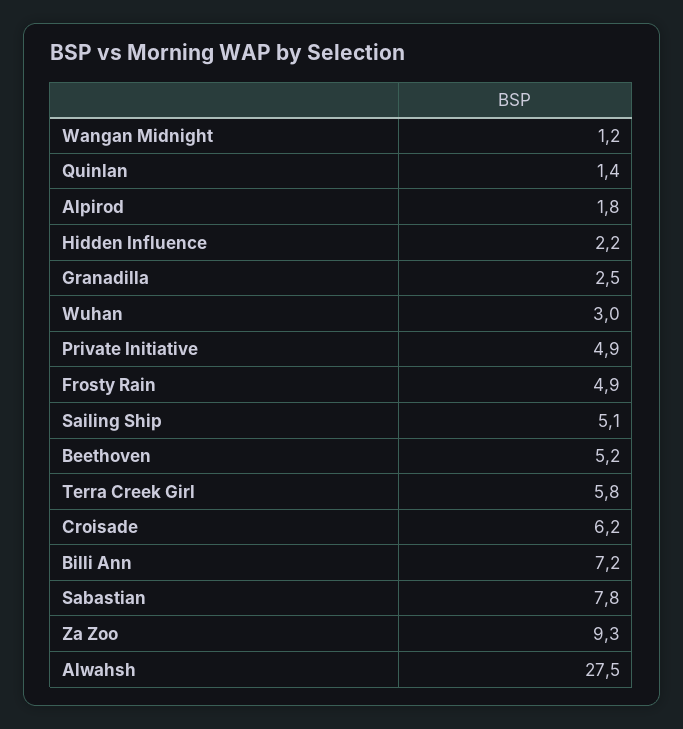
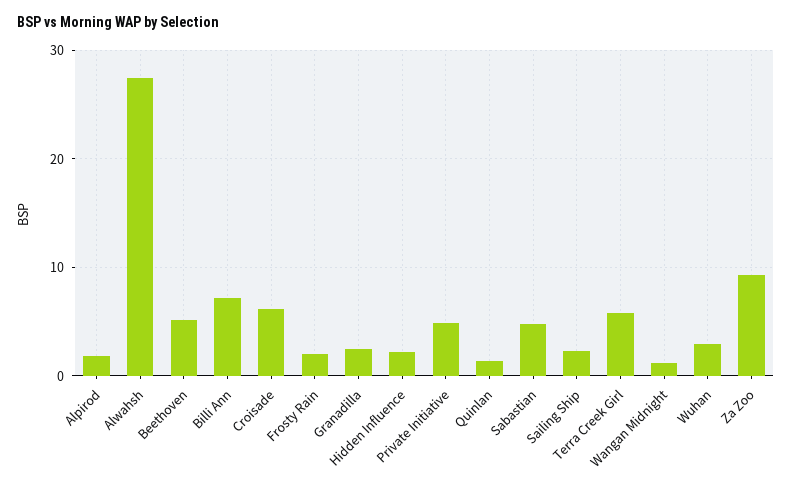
Frosty Rain: 4.9 -> 2
Sailing Ship: 5.1 -> 2
Sabastian: 7.8 -> 5

